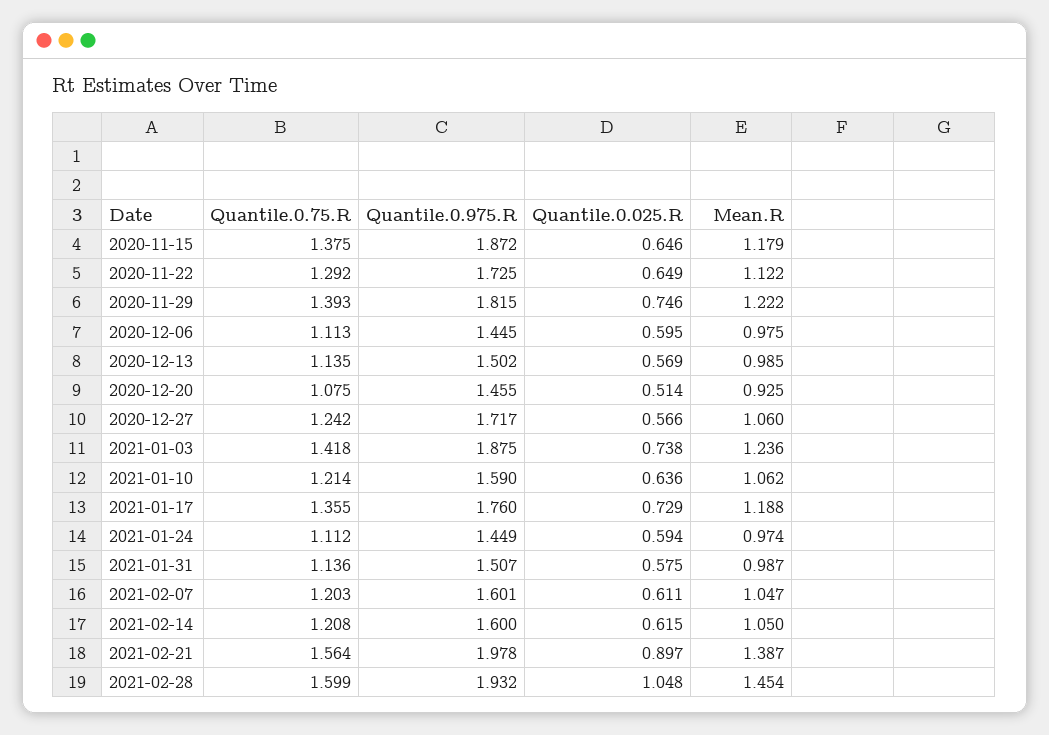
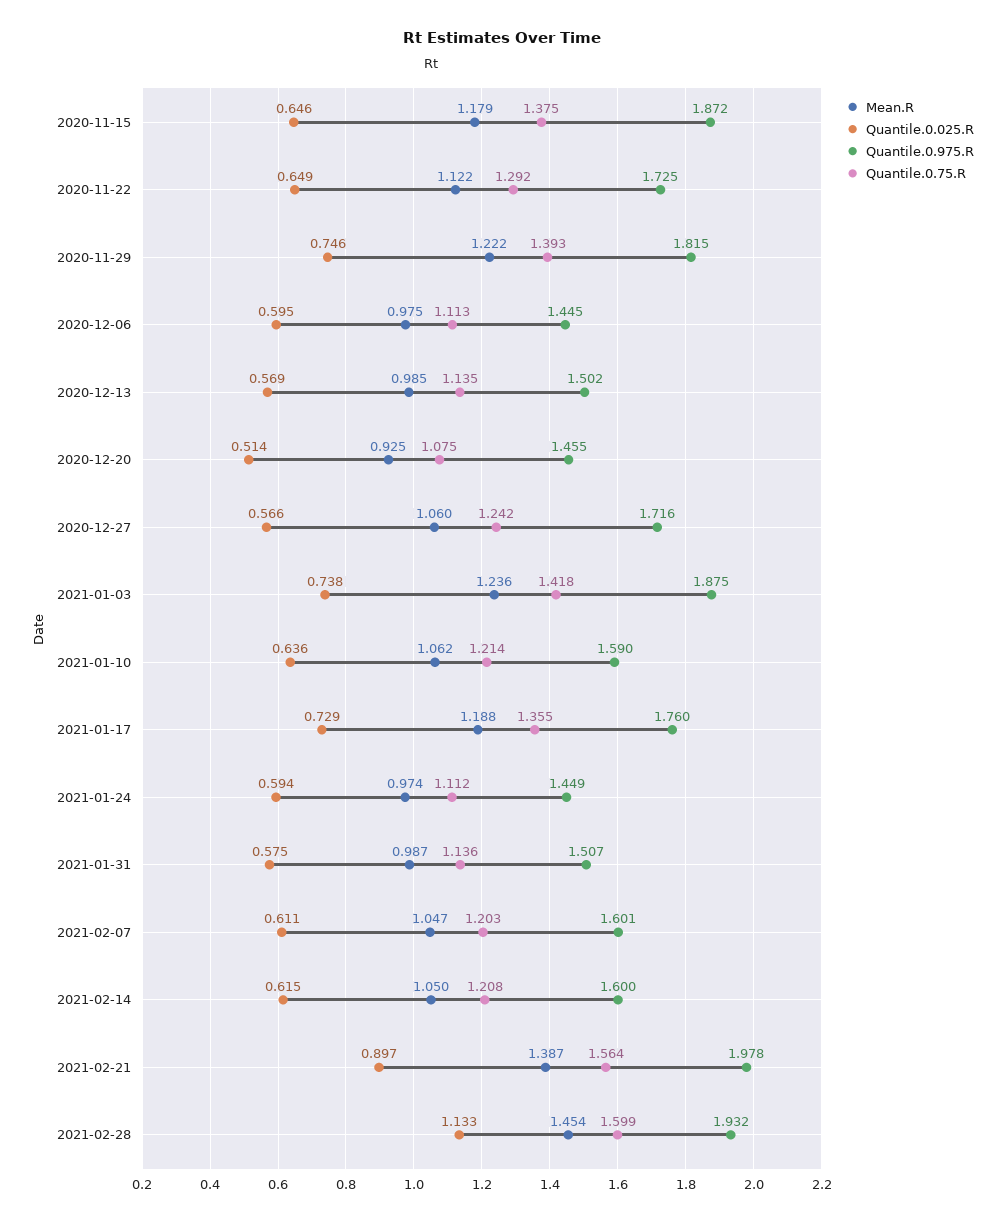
Quantile.0.975.R, 2020-12-27: 1.717 -> 1.716
Quantile.0.025.R, 2021-02-28: 1.048 -> 1.133

